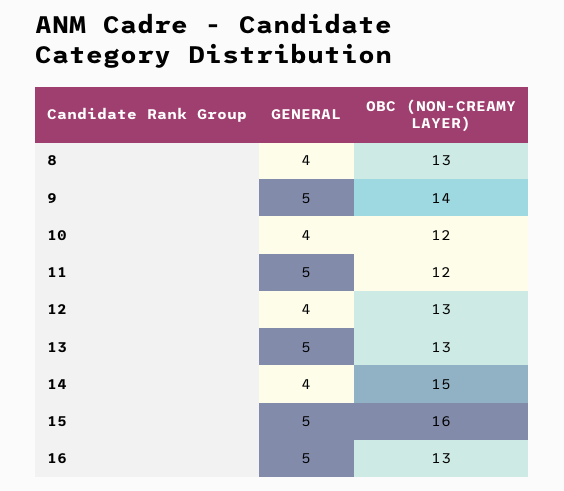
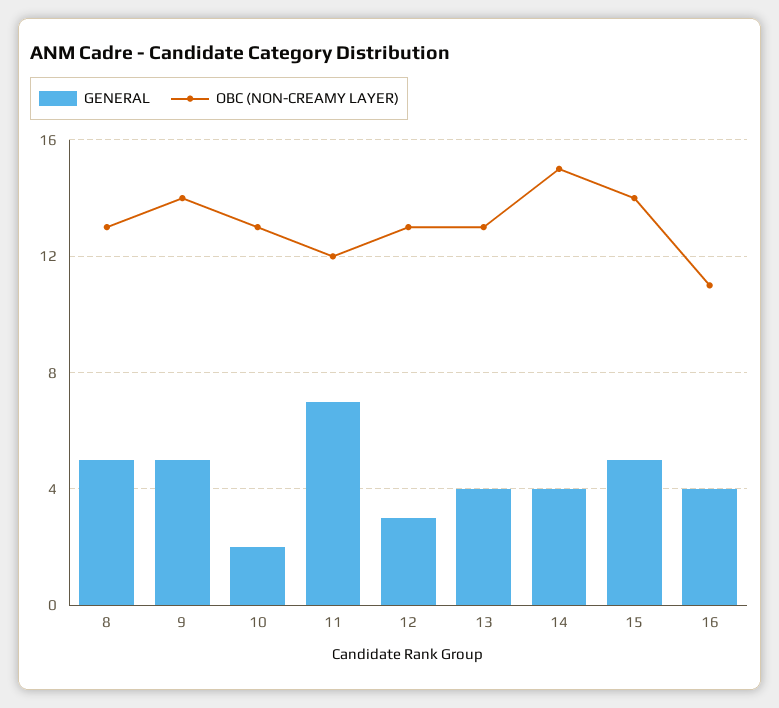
GENERAL, 8: 4 -> 5
GENERAL, 10: 4 -> 2
OBC (NON-CREAMY LAYER), 10: 12 -> 13
GENERAL, 11: 5 -> 7
GENERAL, 12: 4 -> 3
GENERAL, 13: 5 -> 4
OBC (NON-CREAMY LAYER), 15: 16 -> 14
GENERAL, 16: 5 -> 4
OBC (NON-CREAMY LAYER), 16: 13 -> 11

